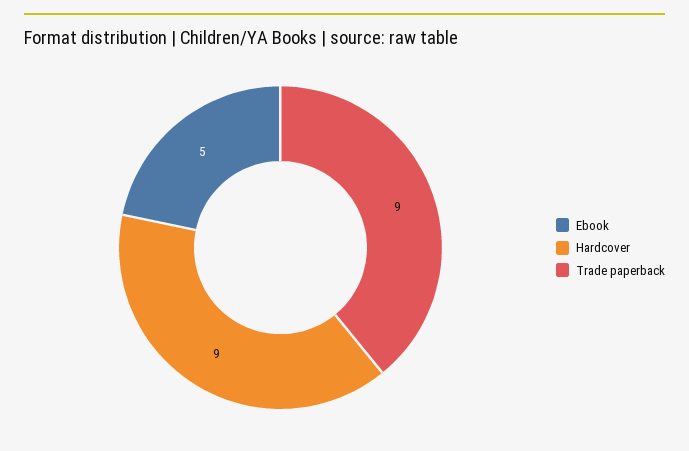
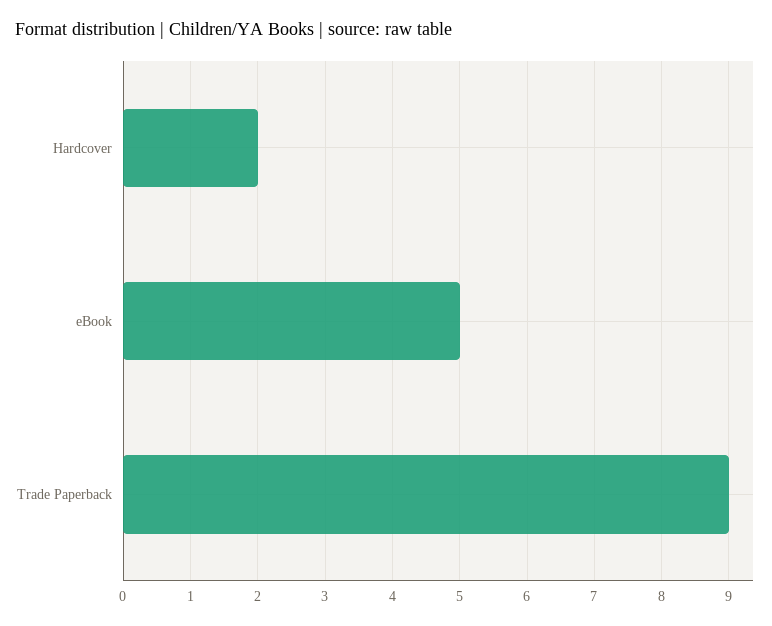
Hardcover: 9 -> 2

